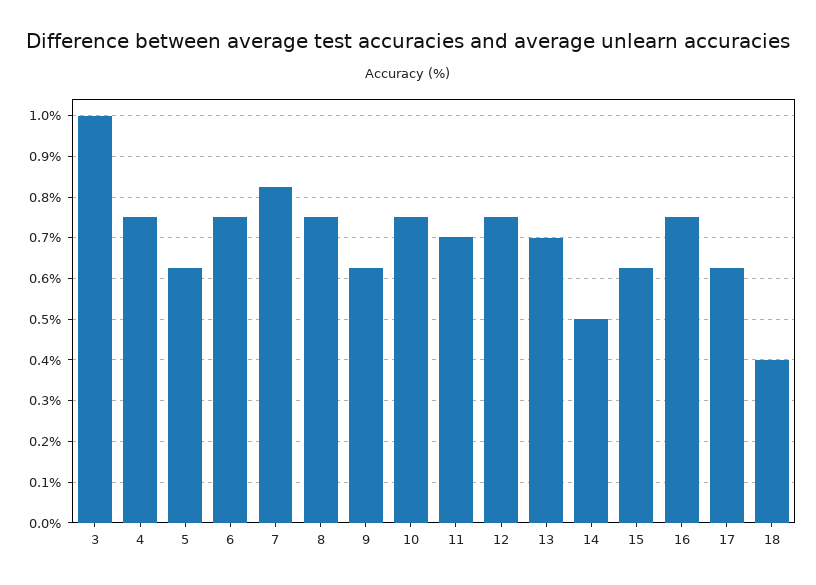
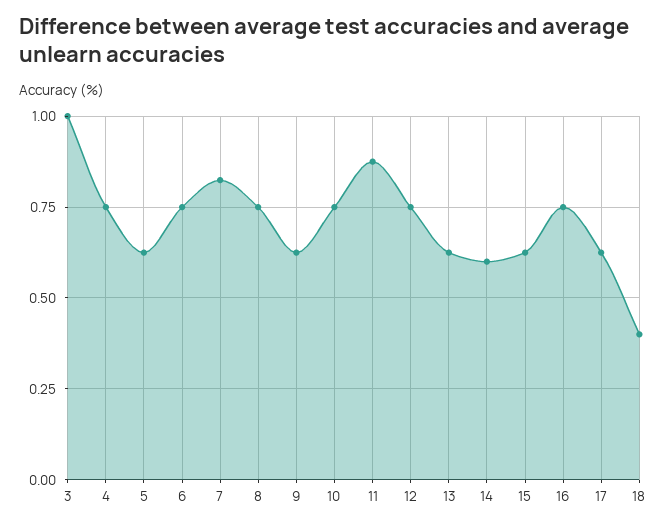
11: 0.7 -> 0.875
13: 0.7 -> 0.625
14: 0.5 -> 0.6

